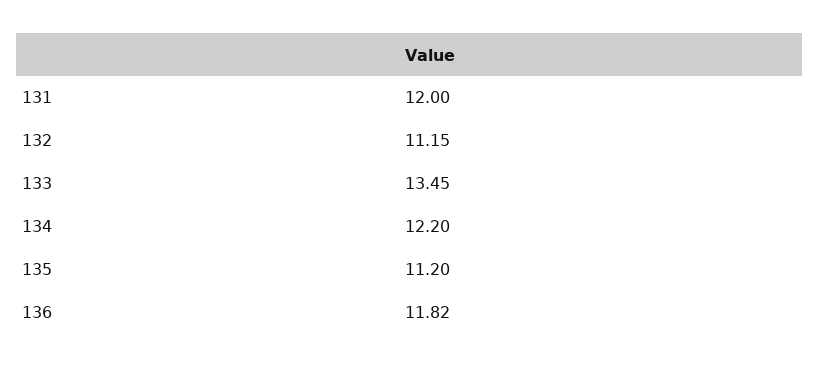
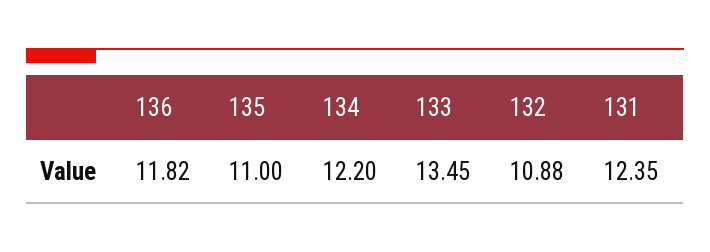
131: 12 -> 12.35
132: 11.15 -> 10.88
135: 11.2 -> 11

